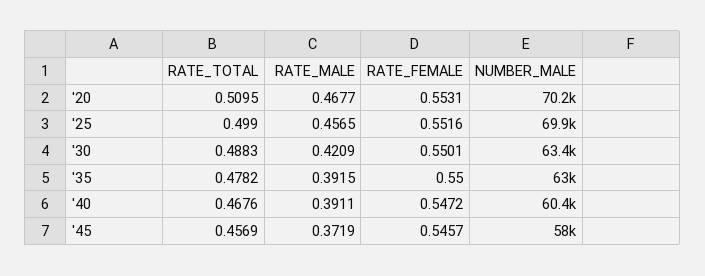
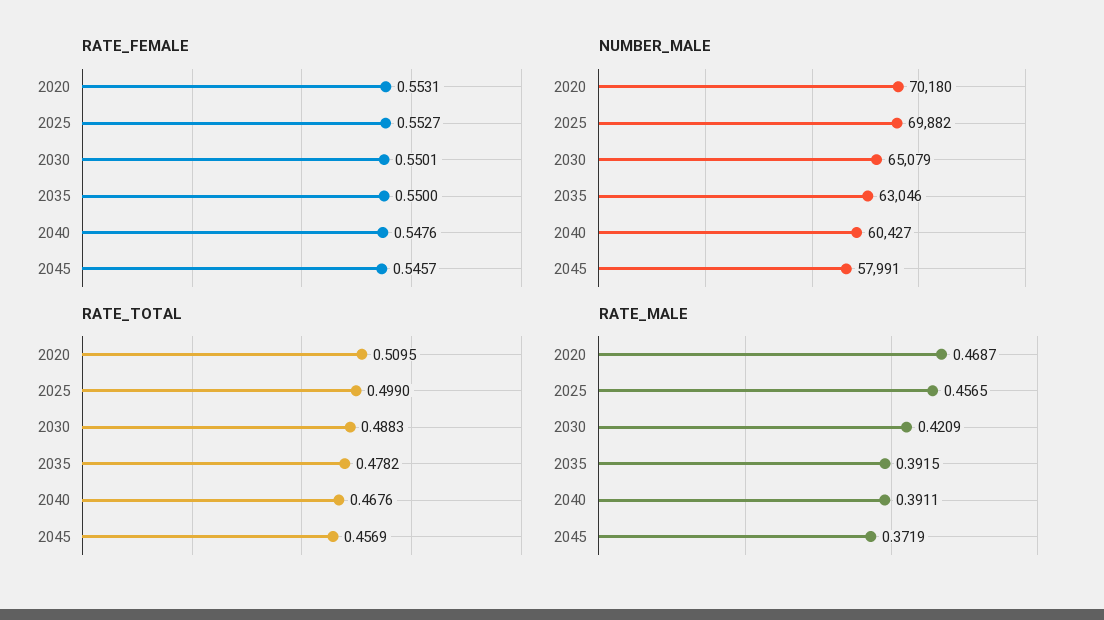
RATE_MALE, '20: 0.4677 -> 0.4687
RATE_FEMALE, '25: 0.5516 -> 0.5527
NUMBER_MALE, '30: 63400 -> 65079
RATE_FEMALE, '40: 0.5472 -> 0.5476

